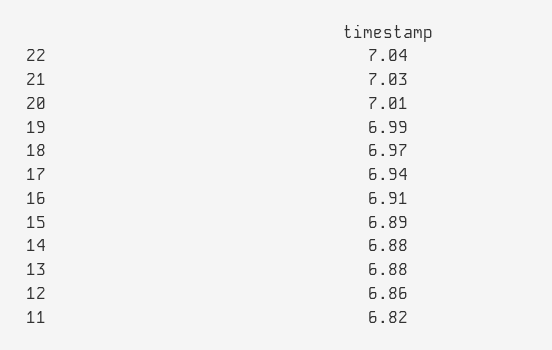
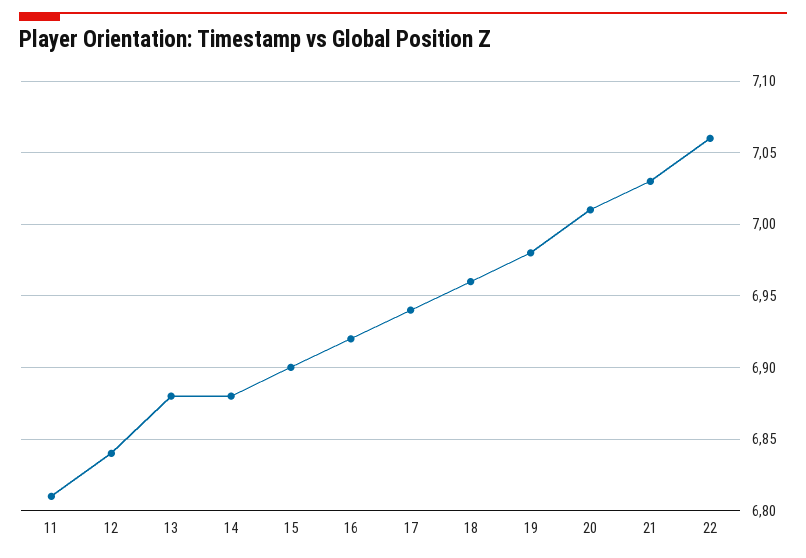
22: 7.04 -> 7.06
19: 6.99 -> 6.98
18: 6.97 -> 6.96
16: 6.91 -> 6.92
15: 6.89 -> 6.9
12: 6.86 -> 6.84
11: 6.82 -> 6.81

